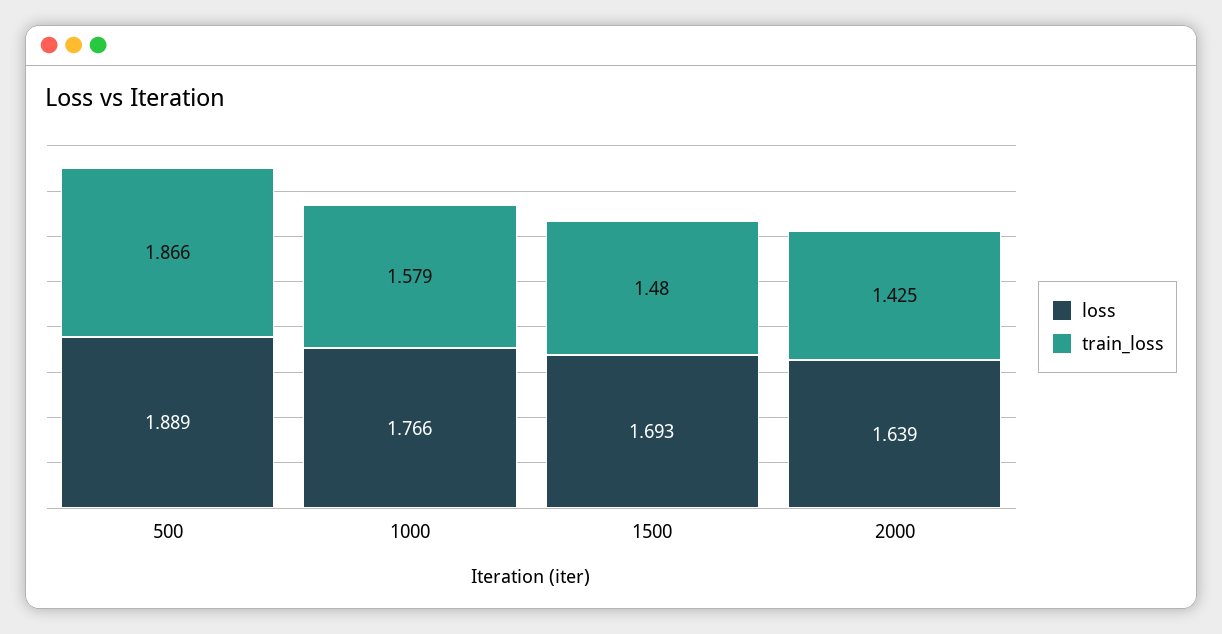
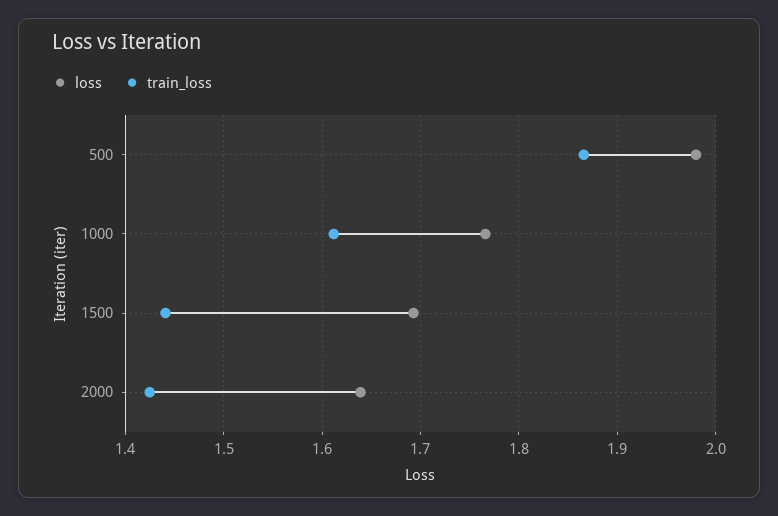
loss, 500: 1.889 -> 1.98
train_loss, 1000: 1.579 -> 1.61
train_loss, 1500: 1.48 -> 1.44

